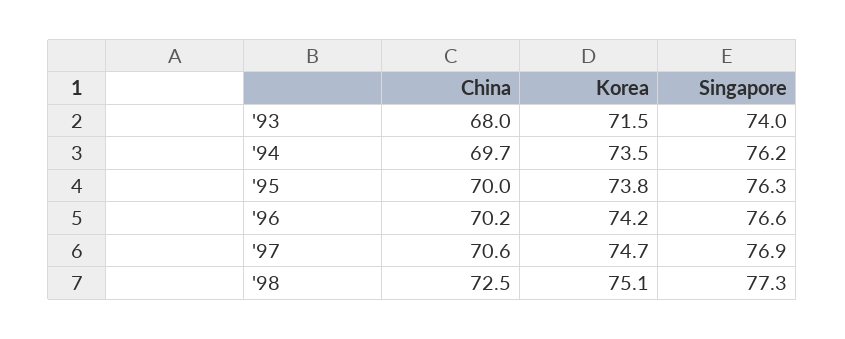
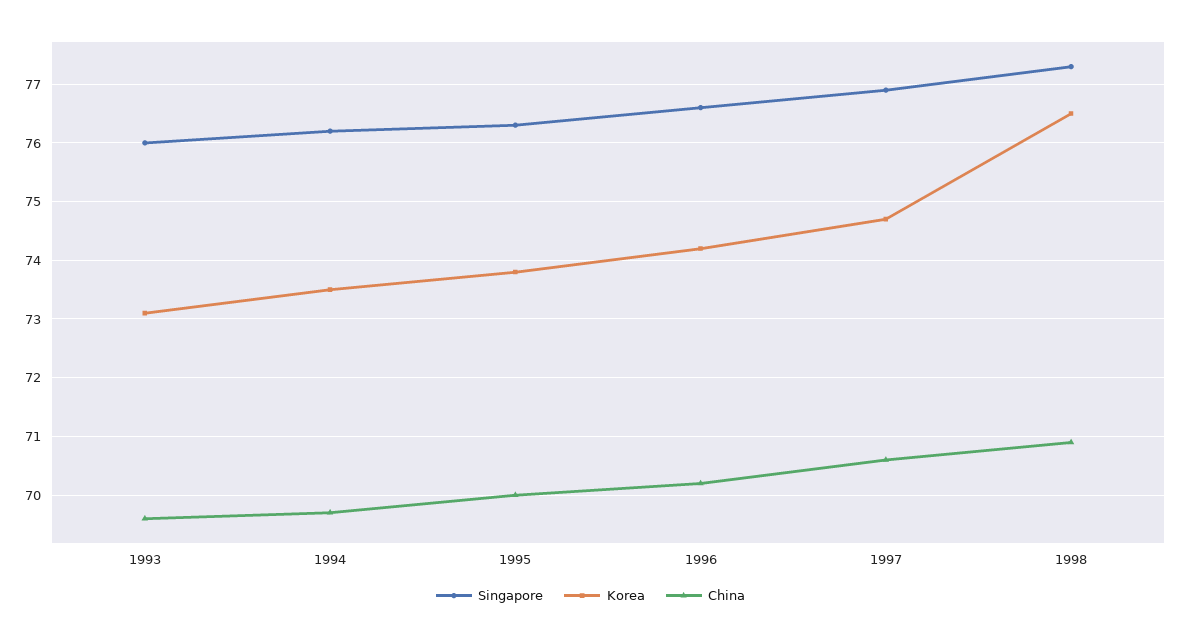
China, '93: 68 -> 69.5
Korea, '93: 71.5 -> 73
Singapore, '93: 74 -> 76
China, '98: 72.5 -> 71
Korea, '98: 75.1 -> 76.5

